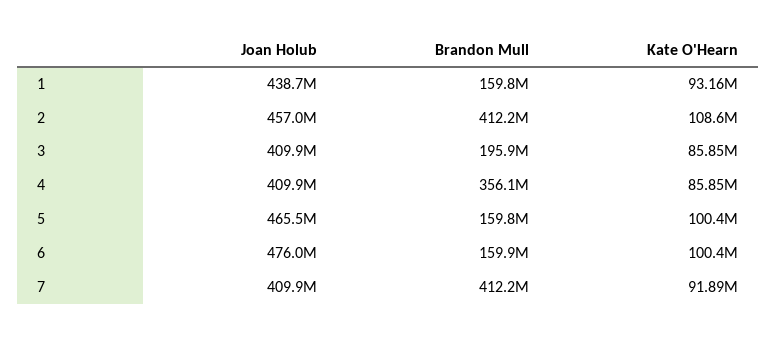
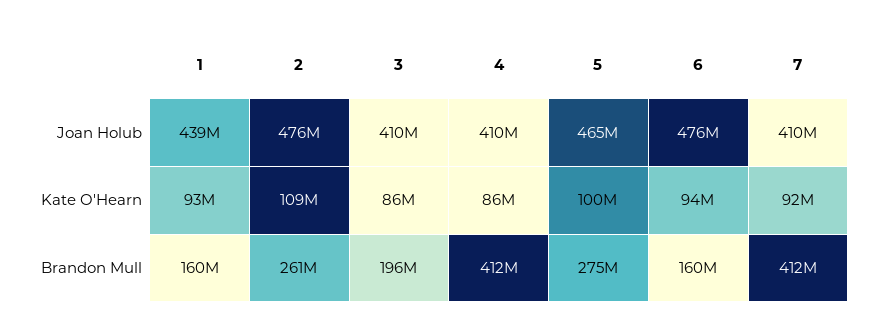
Joan Holub, 2: 457000000 -> 476000000
Brandon Mull, 2: 412200000 -> 261000000
Brandon Mull, 4: 356100000 -> 412000000
Brandon Mull, 5: 159800000 -> 275000000
Kate O'Hearn, 6: 100400000 -> 94000000

